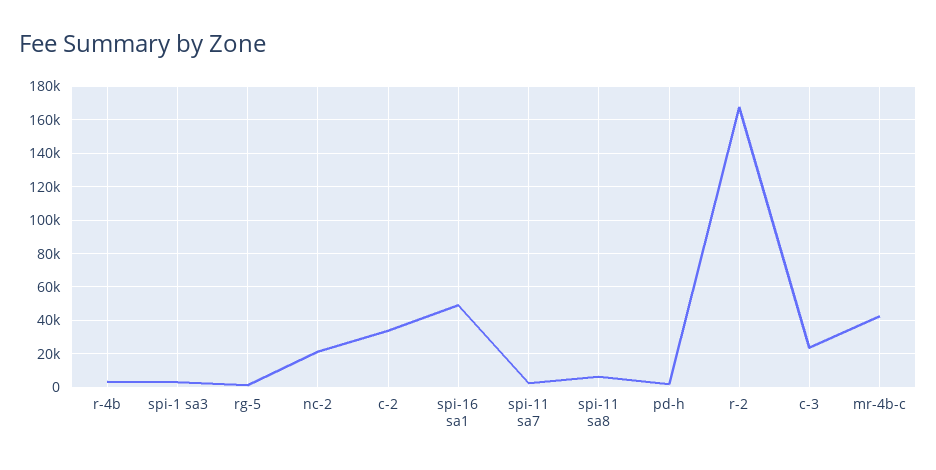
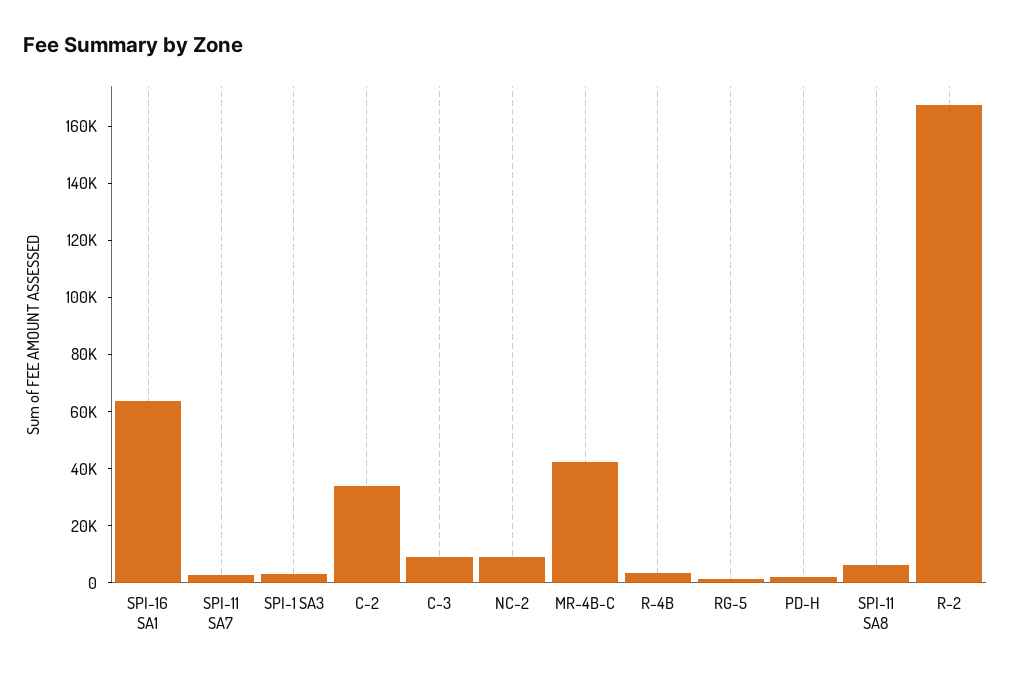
nc-2: 20000 -> 10000
spi-16 sa1: 50000 -> 65000
c-3: 25000 -> 10000

